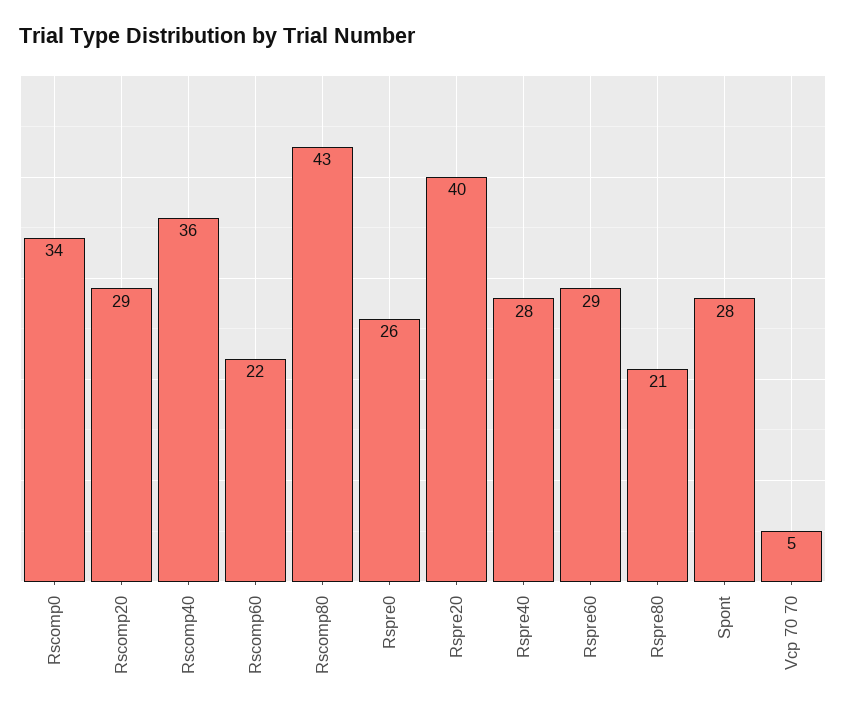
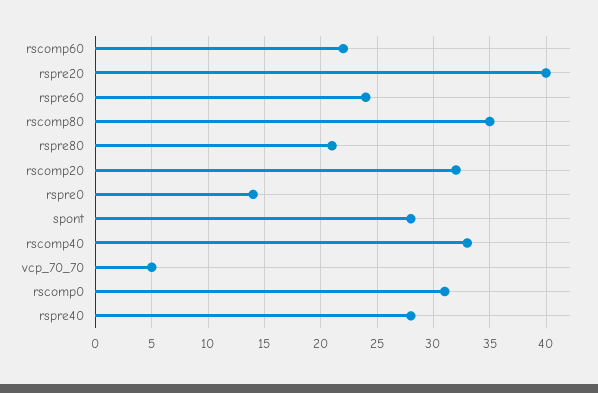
Rscomp0: 34 -> 31
Rscomp20: 29 -> 32
Rscomp40: 36 -> 33
Rscomp80: 43 -> 35
Rspre0: 26 -> 14
Rspre60: 29 -> 24

